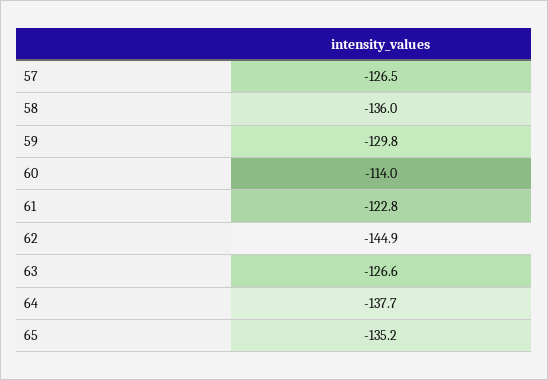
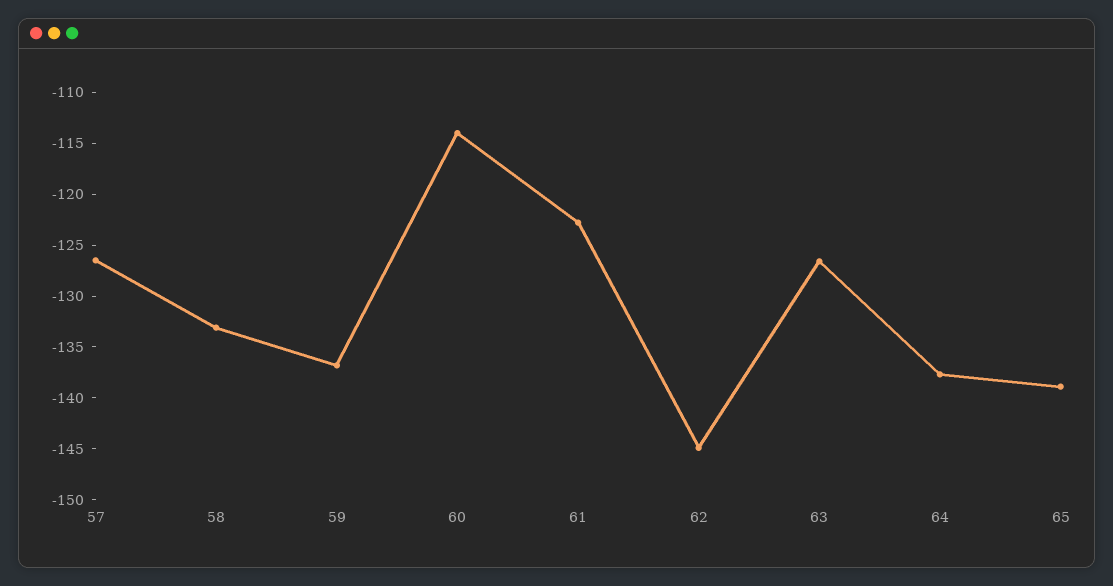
58: -136 -> -133
59: -129.8 -> -137
65: -135.2 -> -139

